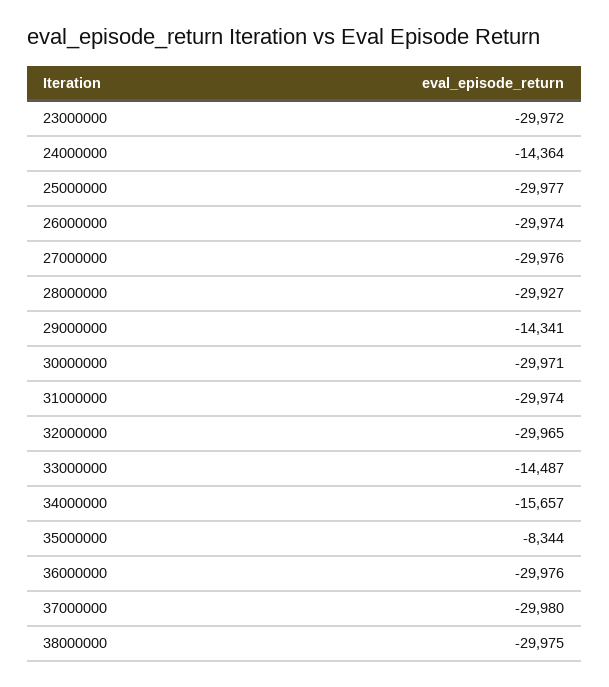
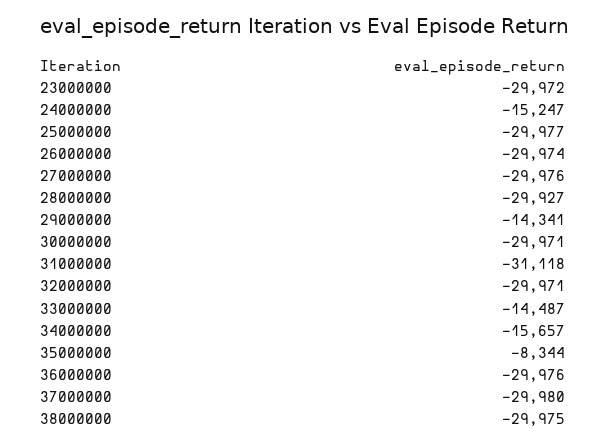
24000000: -14364 -> -15247
31000000: -29974 -> -31118
32000000: -29965 -> -29971

